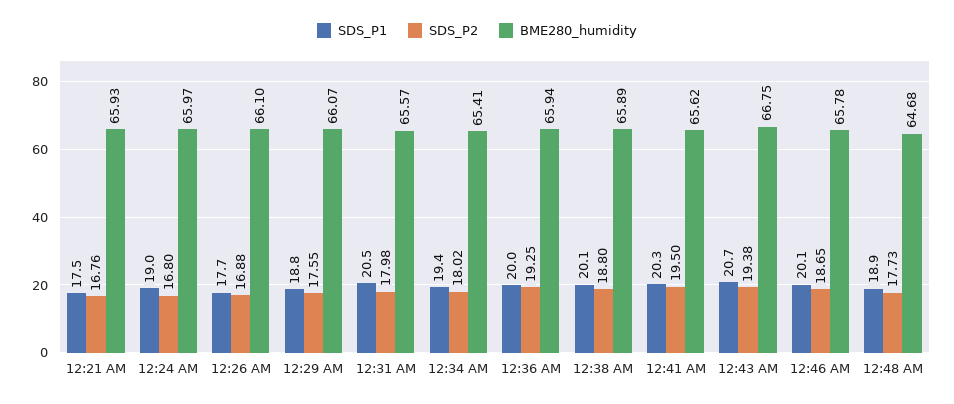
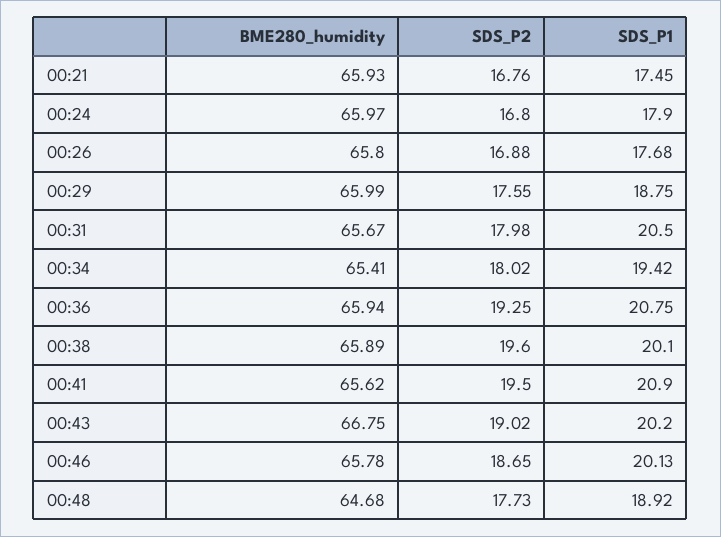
SDS_P1, 12:24 AM: 19 -> 17.9
BME280_humidity, 12:26 AM: 66.1 -> 65.8
BME280_humidity, 12:29 AM: 66.07 -> 65.99
BME280_humidity, 12:31 AM: 65.57 -> 65.67
SDS_P1, 12:36 AM: 20 -> 20.75
SDS_P2, 12:38 AM: 18.8 -> 19.6
SDS_P1, 12:41 AM: 20.3 -> 20.9
SDS_P1, 12:43 AM: 20.7 -> 20.2
SDS_P2, 12:43 AM: 19.38 -> 19.02

